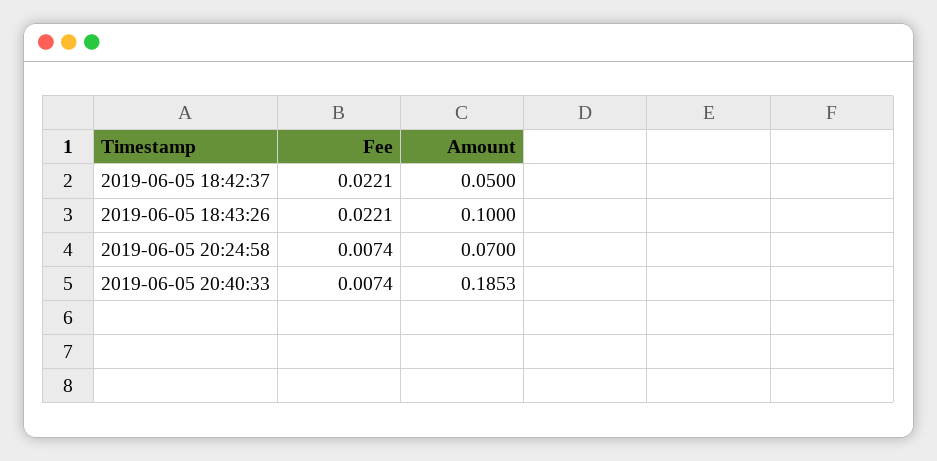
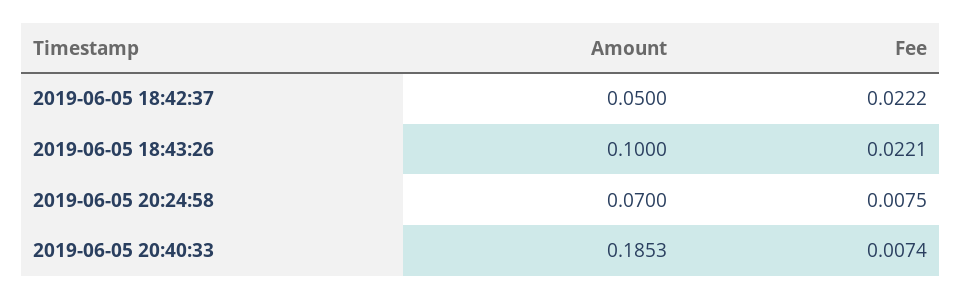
Fee, 2019-06-05 18:42:37: 0.0221 -> 0.0222
Fee, 2019-06-05 20:24:58: 0.0074 -> 0.0075

